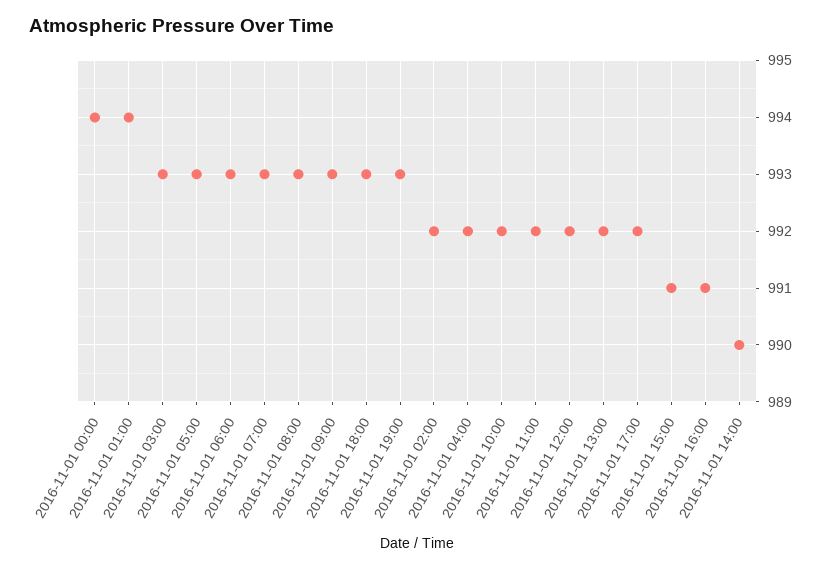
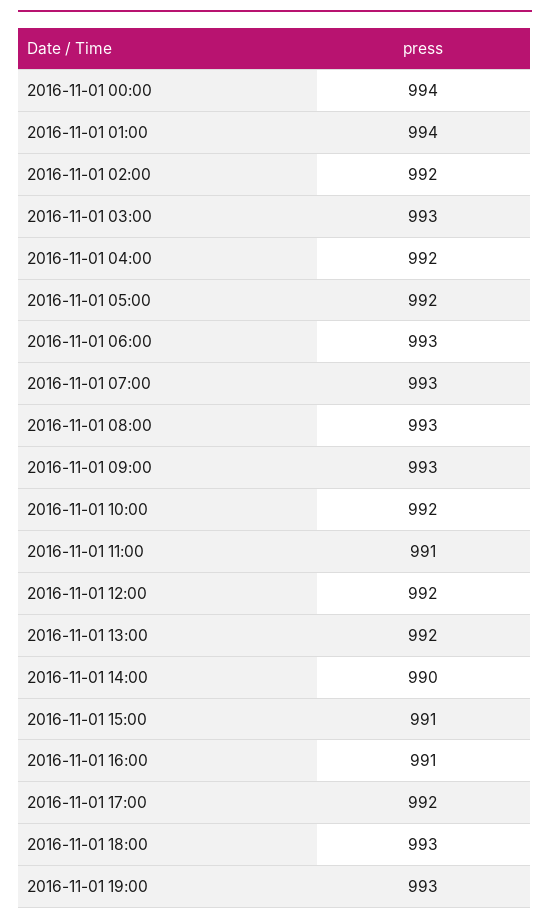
2016-11-01 05:00: 993 -> 992
2016-11-01 11:00: 992 -> 991

